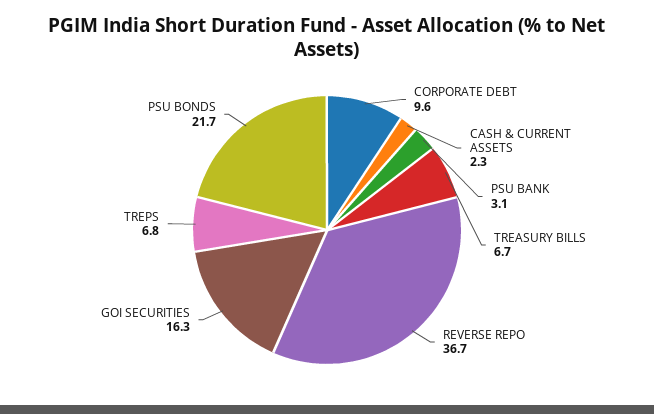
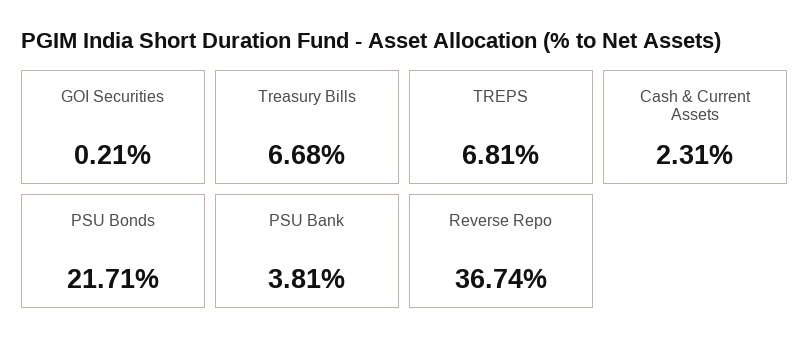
CORPORATE DEBT: 9.6 -> none
PSU BANK: 3.1 -> 3.81
GOI SECURITIES: 16.3 -> 0.21

